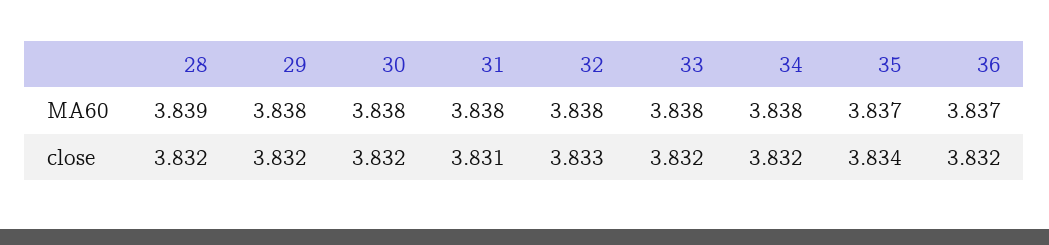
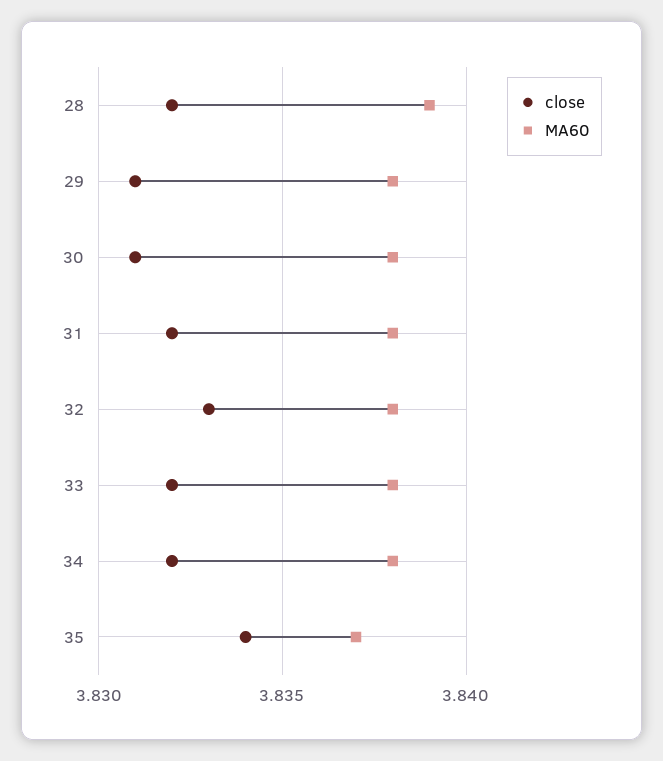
MA60, 36: 3.837 -> none
close, 29: 3.832 -> 3.831
close, 30: 3.832 -> 3.831
close, 31: 3.831 -> 3.832
close, 36: 3.832 -> none

